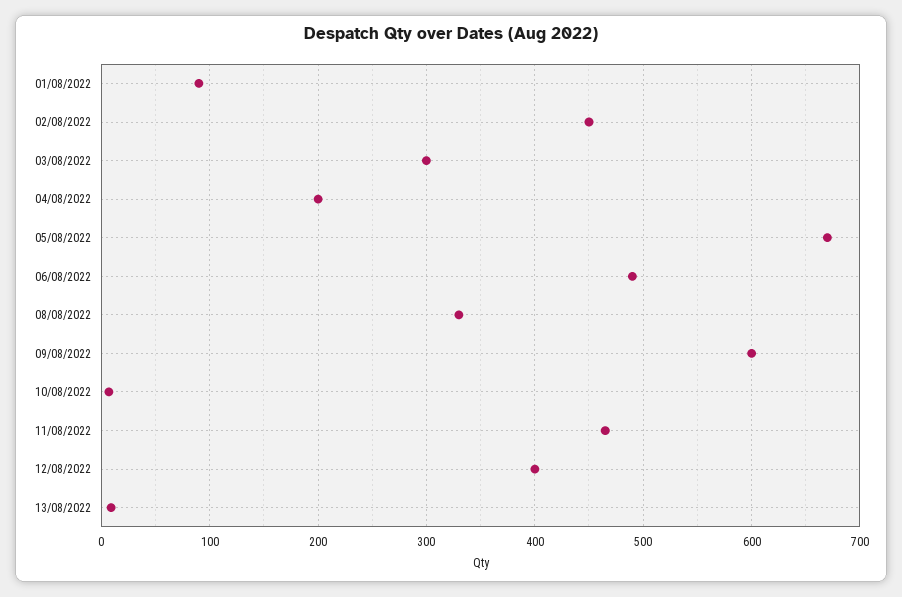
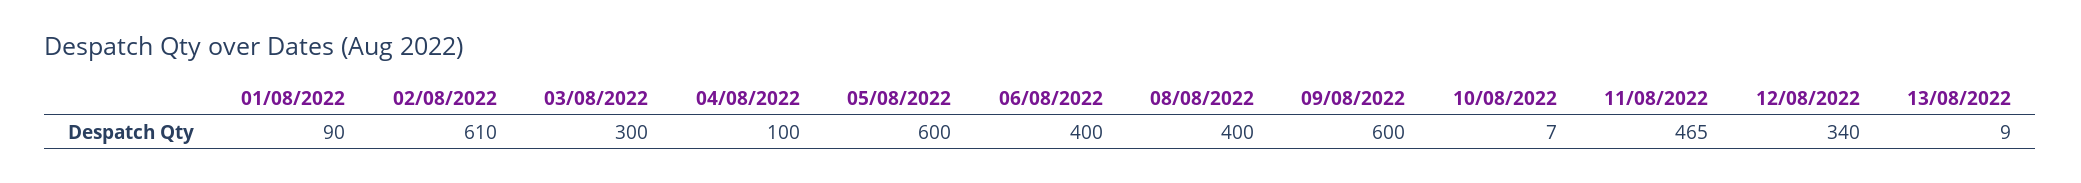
02/08/2022: 450 -> 610
04/08/2022: 200 -> 100
05/08/2022: 670 -> 600
06/08/2022: 490 -> 400
08/08/2022: 330 -> 400
12/08/2022: 400 -> 340

